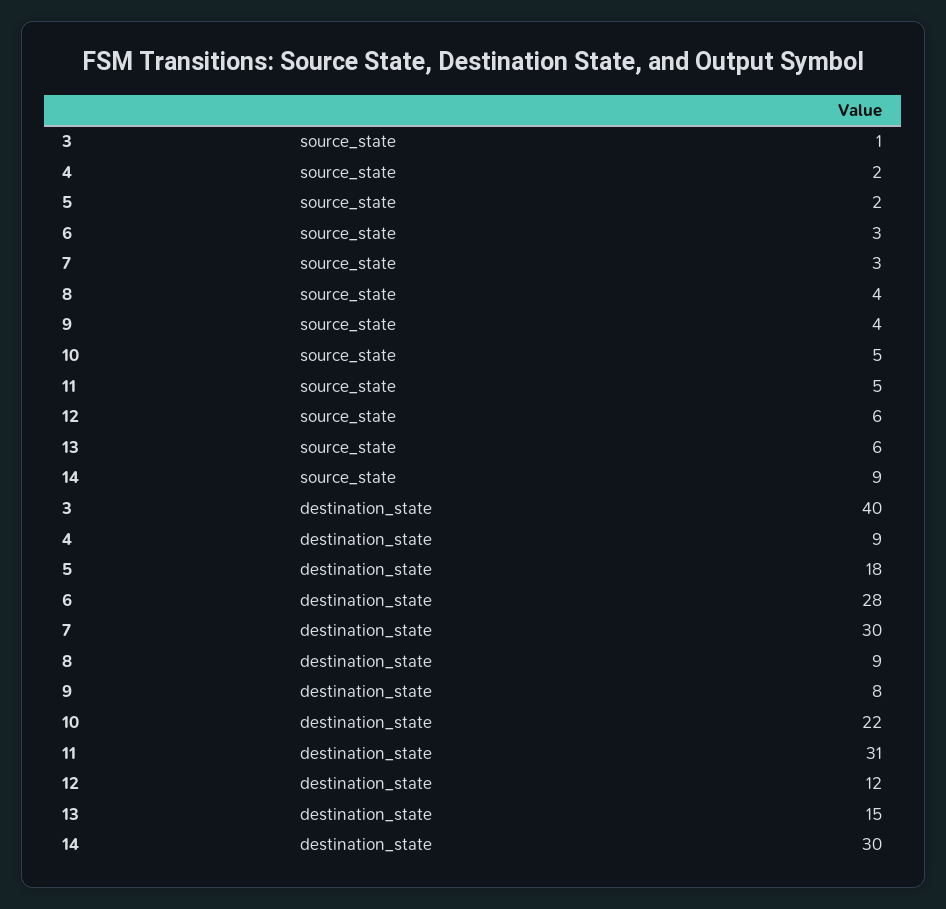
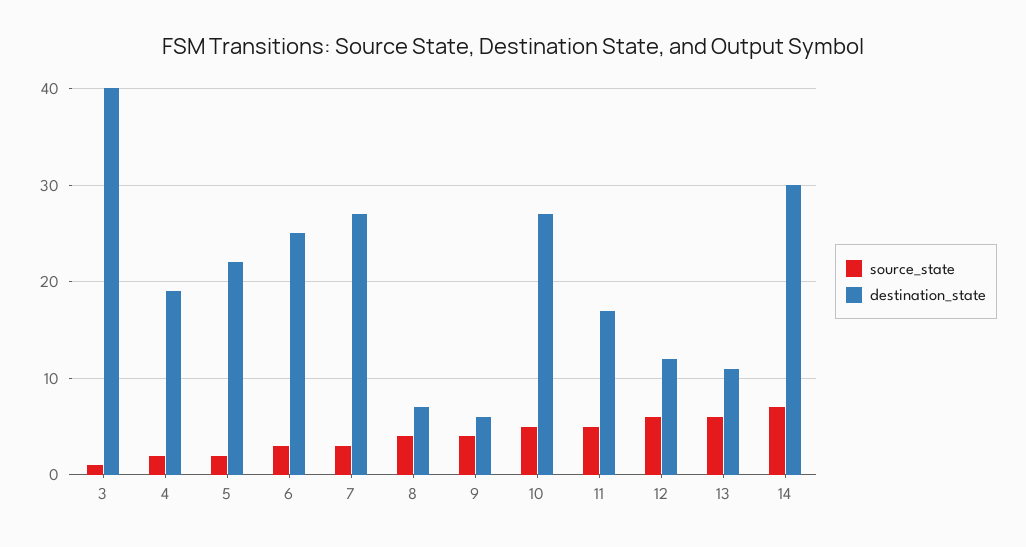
source_state, 14: 9 -> 7
destination_state, 4: 9 -> 19
destination_state, 5: 18 -> 22
destination_state, 6: 28 -> 25
destination_state, 7: 30 -> 27
destination_state, 8: 9 -> 7
destination_state, 9: 8 -> 6
destination_state, 10: 22 -> 27
destination_state, 11: 31 -> 17
destination_state, 13: 15 -> 11

